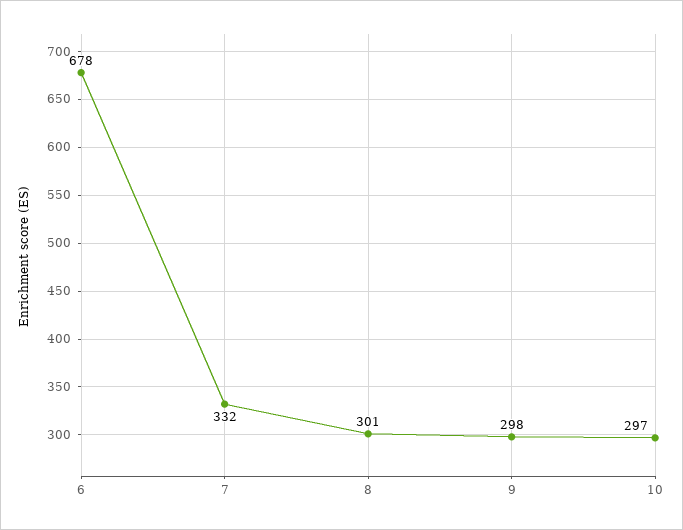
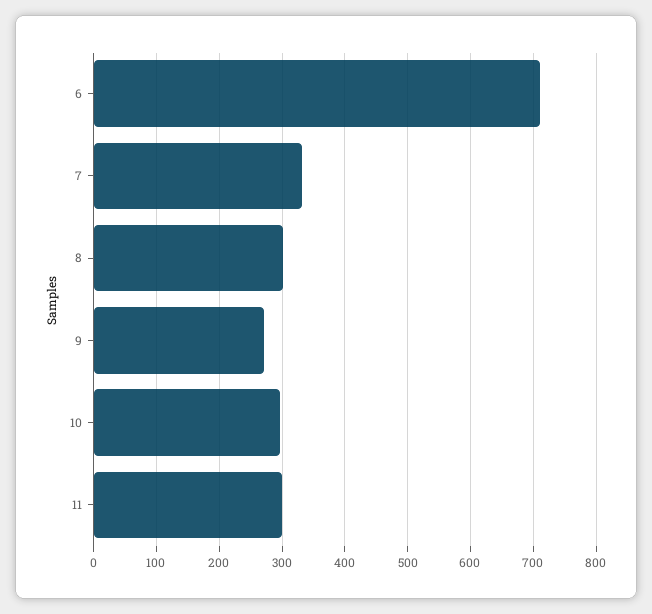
6: 678 -> 710
9: 298 -> 270
11: none -> 300

